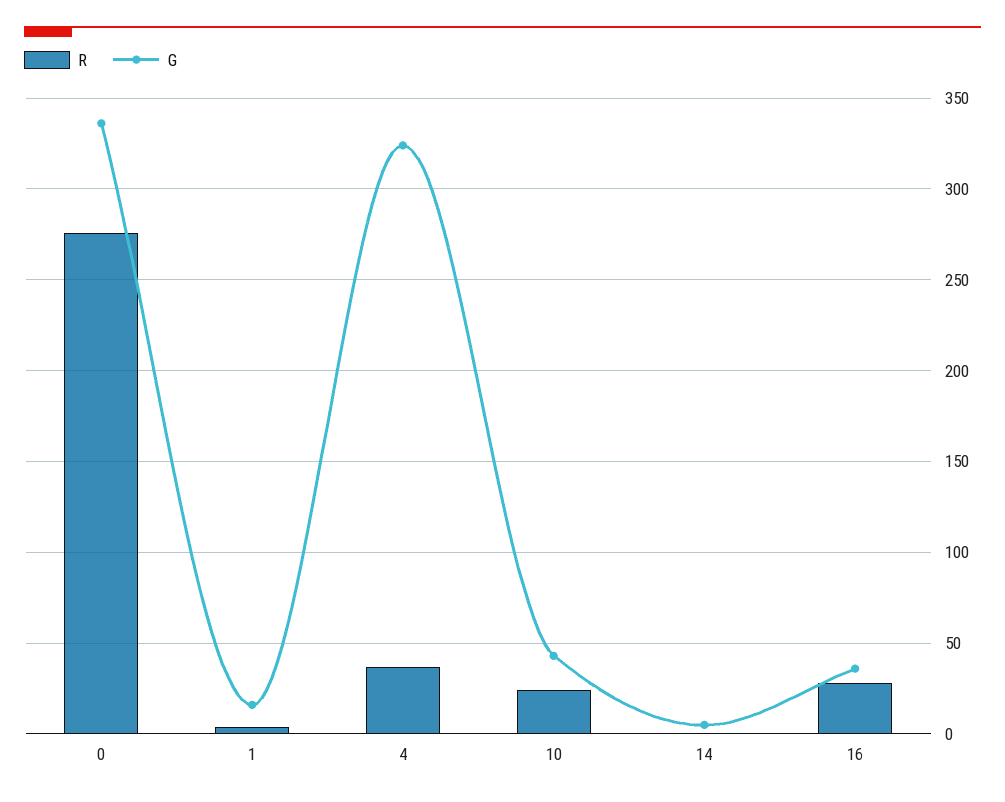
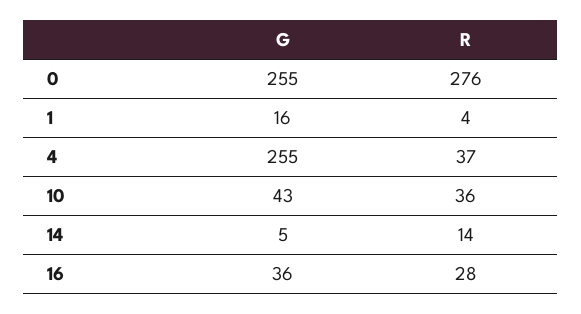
G, 0: 335 -> 255
G, 4: 325 -> 255
R, 10: 25 -> 36
R, 14: 0 -> 14

